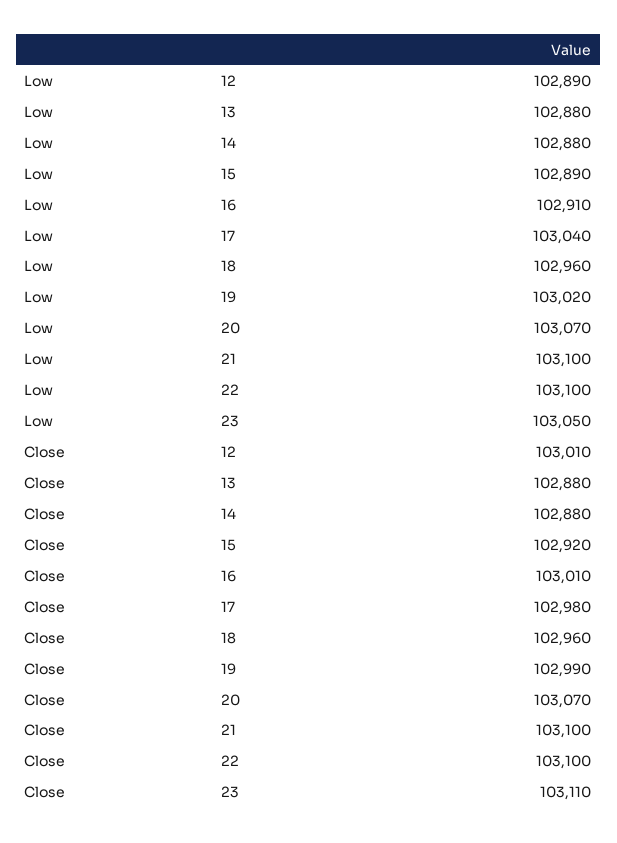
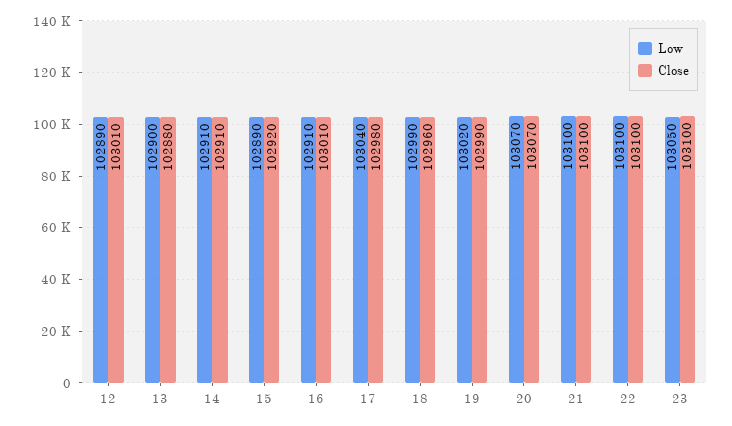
Low, 13: 102880 -> 102900
Low, 14: 102880 -> 102910
Low, 18: 102960 -> 102990
Close, 14: 102880 -> 102910
Close, 23: 103110 -> 103100

